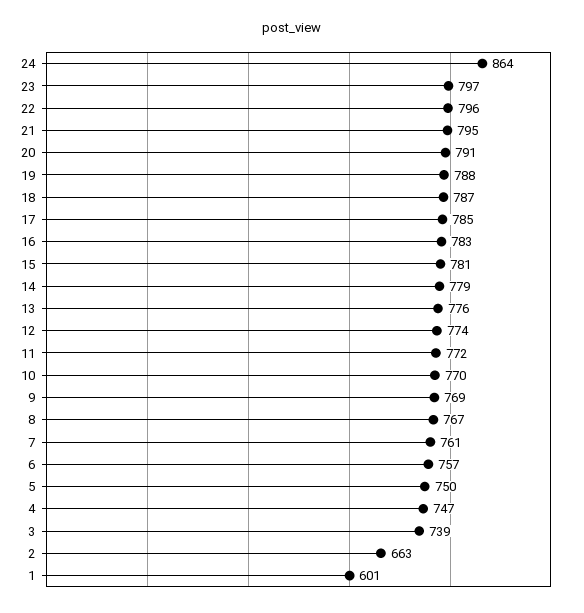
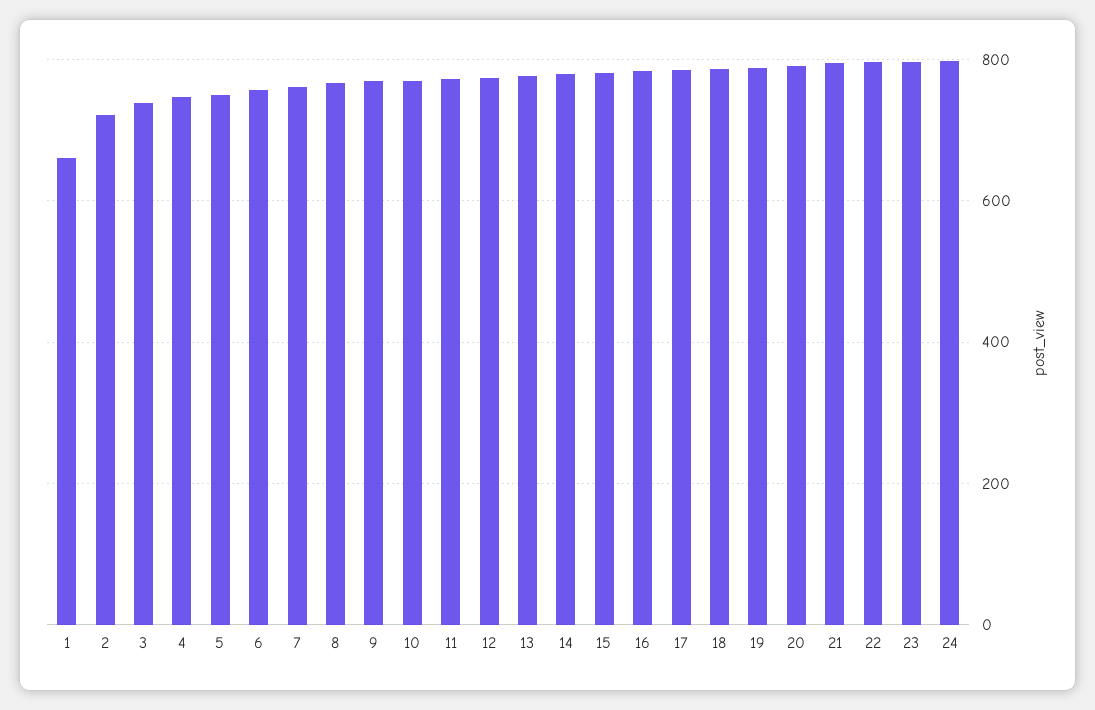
24: 864 -> 800
2: 663 -> 720
1: 601 -> 660

